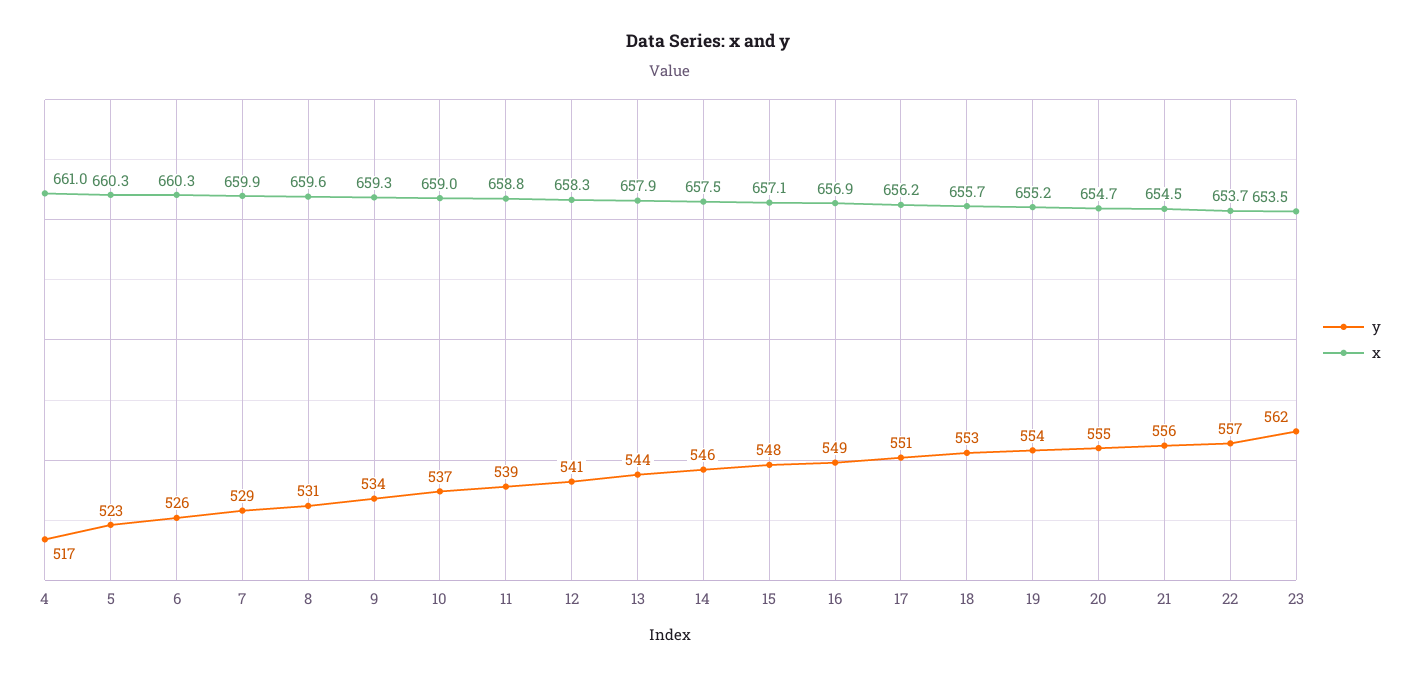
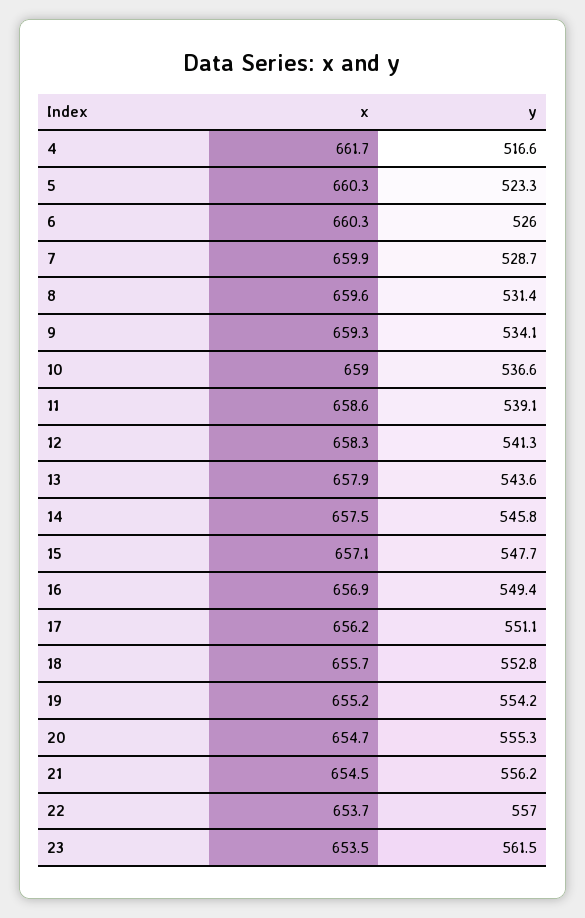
x, 4: 661 -> 661.7
x, 11: 658.8 -> 658.6

